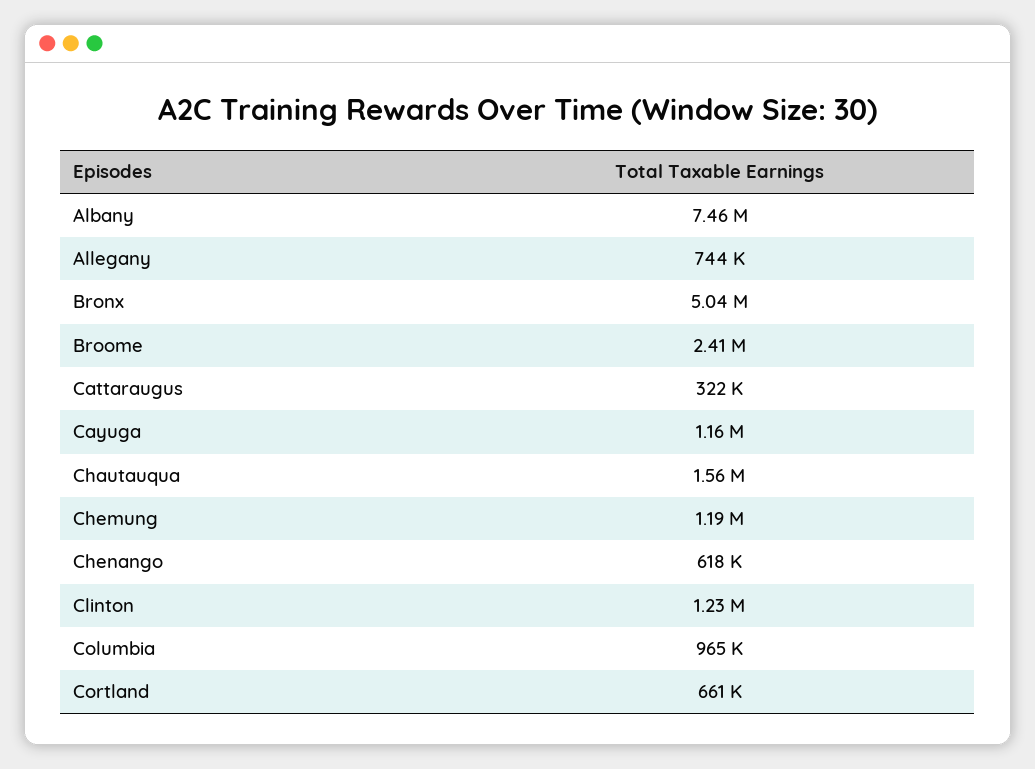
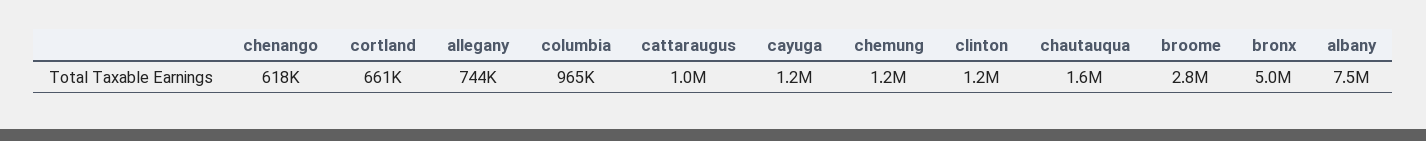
Broome: 2410000 -> 2800000
Cattaraugus: 322000 -> 1000000

